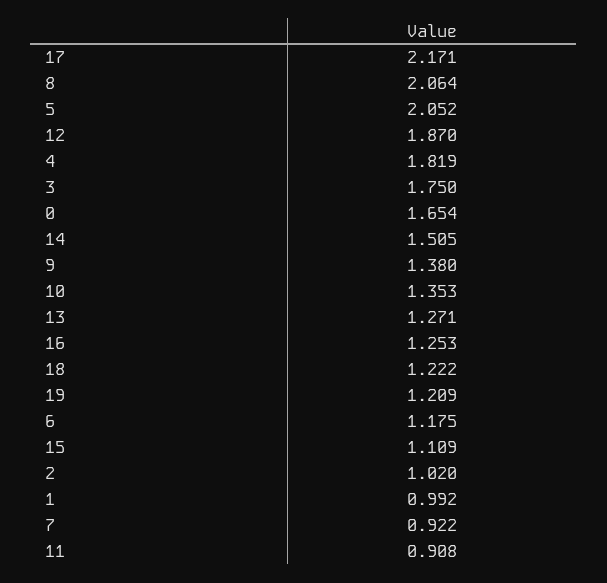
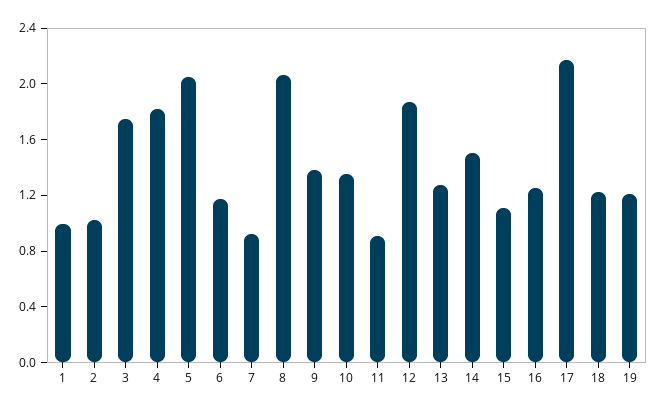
0: 1.654 -> none

